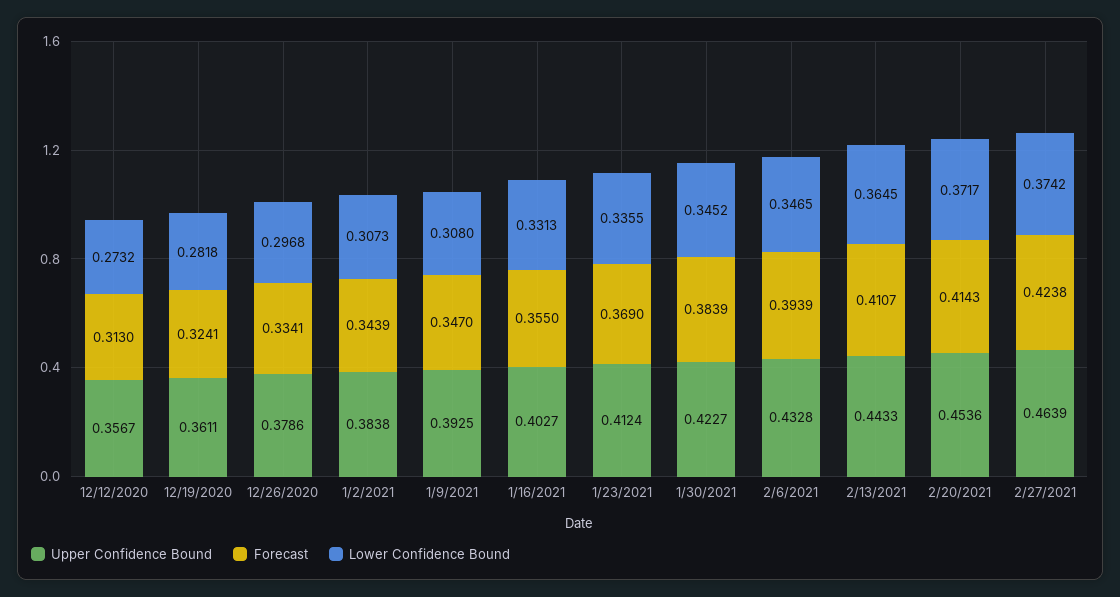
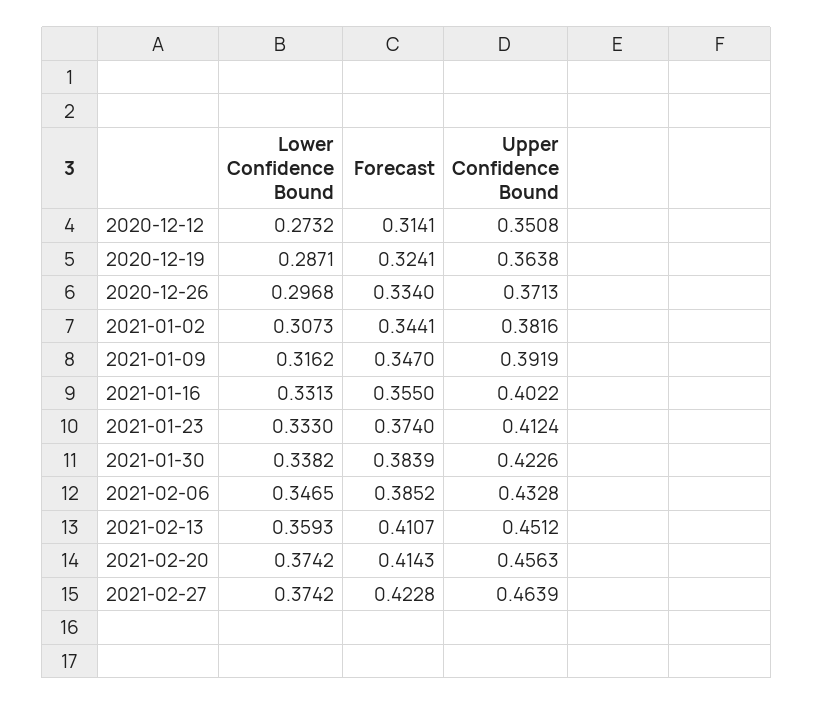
Upper Confidence Bound, 12/12/2020: 0.3567 -> 0.3508
Forecast, 12/12/2020: 0.313 -> 0.3141
Upper Confidence Bound, 12/19/2020: 0.3611 -> 0.3638
Lower Confidence Bound, 12/19/2020: 0.2818 -> 0.2871
Upper Confidence Bound, 12/26/2020: 0.3786 -> 0.3713
Forecast, 12/26/2020: 0.3341 -> 0.334
Upper Confidence Bound, 1/2/2021: 0.3838 -> 0.3816
Forecast, 1/2/2021: 0.3439 -> 0.3441
Upper Confidence Bound, 1/9/2021: 0.3925 -> 0.3919
Lower Confidence Bound, 1/9/2021: 0.308 -> 0.3162
Upper Confidence Bound, 1/16/2021: 0.4027 -> 0.4022
Forecast, 1/23/2021: 0.369 -> 0.374
Lower Confidence Bound, 1/23/2021: 0.3355 -> 0.333
Upper Confidence Bound, 1/30/2021: 0.4227 -> 0.4226
Lower Confidence Bound, 1/30/2021: 0.3452 -> 0.3382
Forecast, 2/6/2021: 0.3939 -> 0.3852
Upper Confidence Bound, 2/13/2021: 0.4433 -> 0.4512
Lower Confidence Bound, 2/13/2021: 0.3645 -> 0.3593
Upper Confidence Bound, 2/20/2021: 0.4536 -> 0.4563
Lower Confidence Bound, 2/20/2021: 0.3717 -> 0.3742
Forecast, 2/27/2021: 0.4238 -> 0.4228

